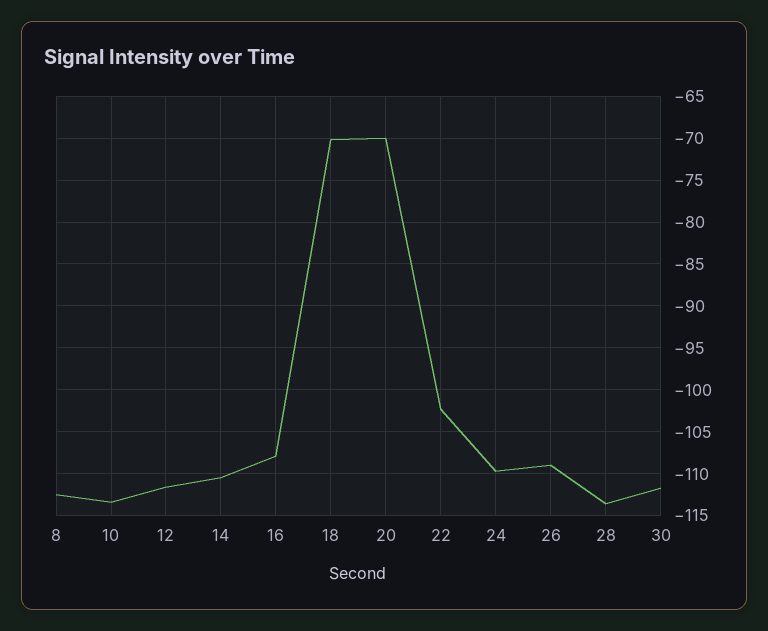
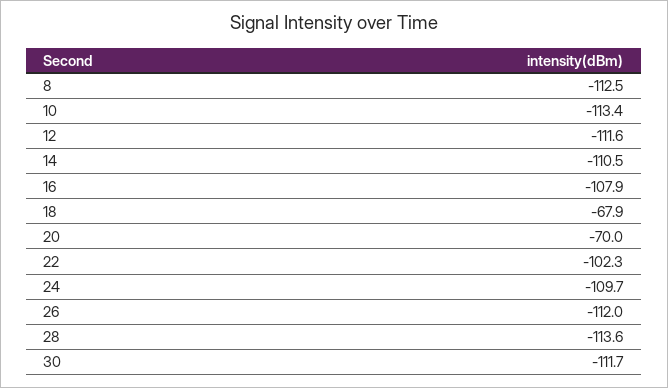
18: -70 -> -67.9
26: -109 -> -112

